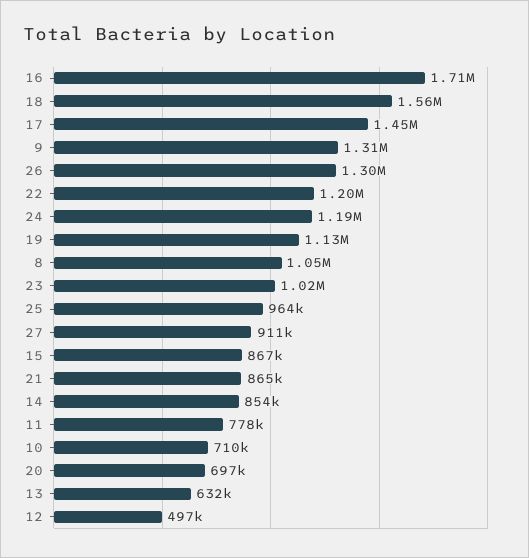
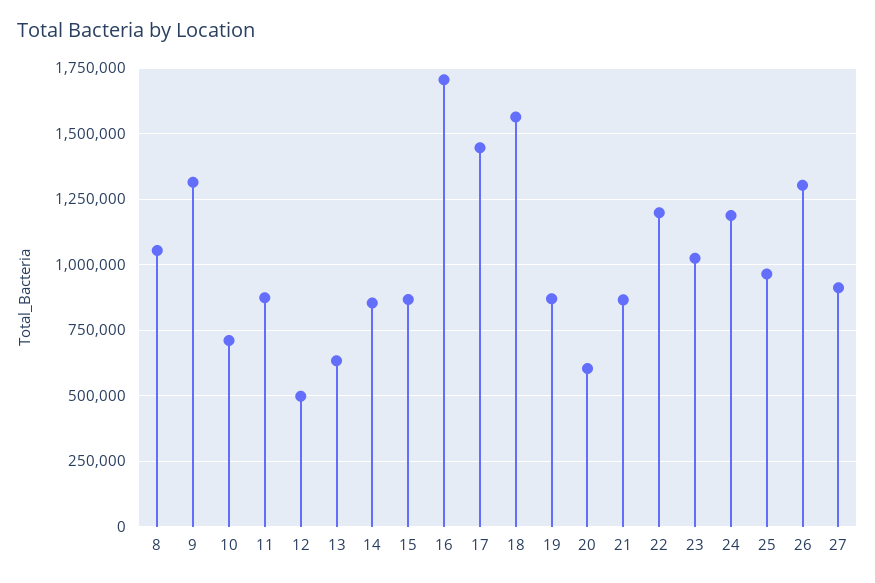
19: 1130000 -> 875000
11: 778000 -> 875000
20: 697000 -> 600000

